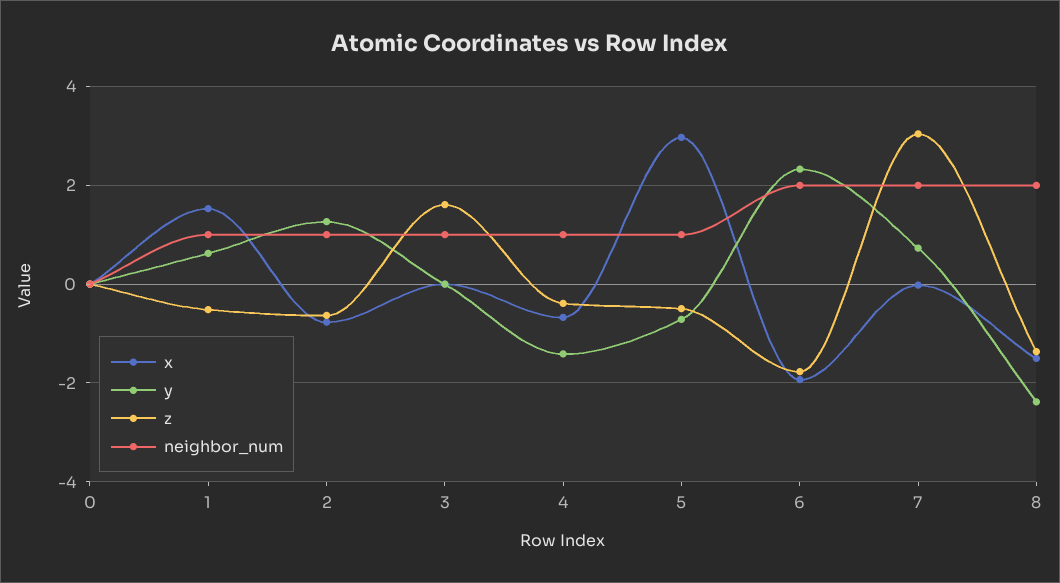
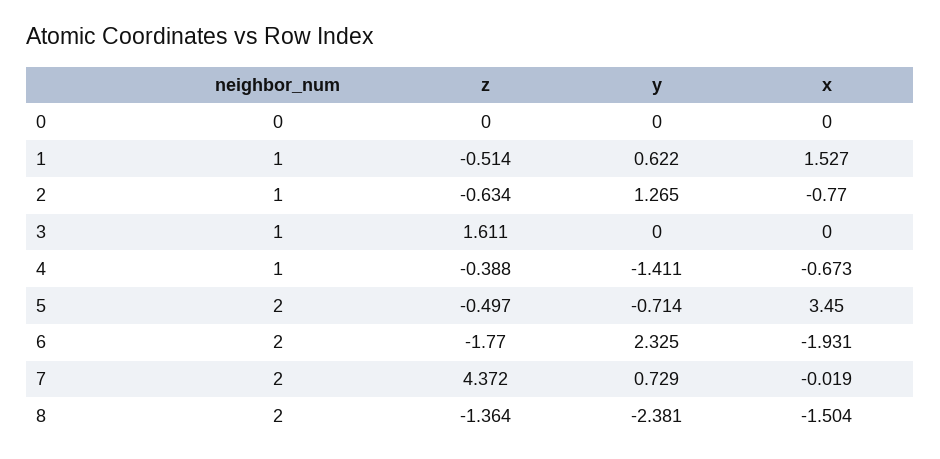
x, 5: 3 -> 3.45
neighbor_num, 5: 1 -> 2
z, 7: 3 -> 4.372

